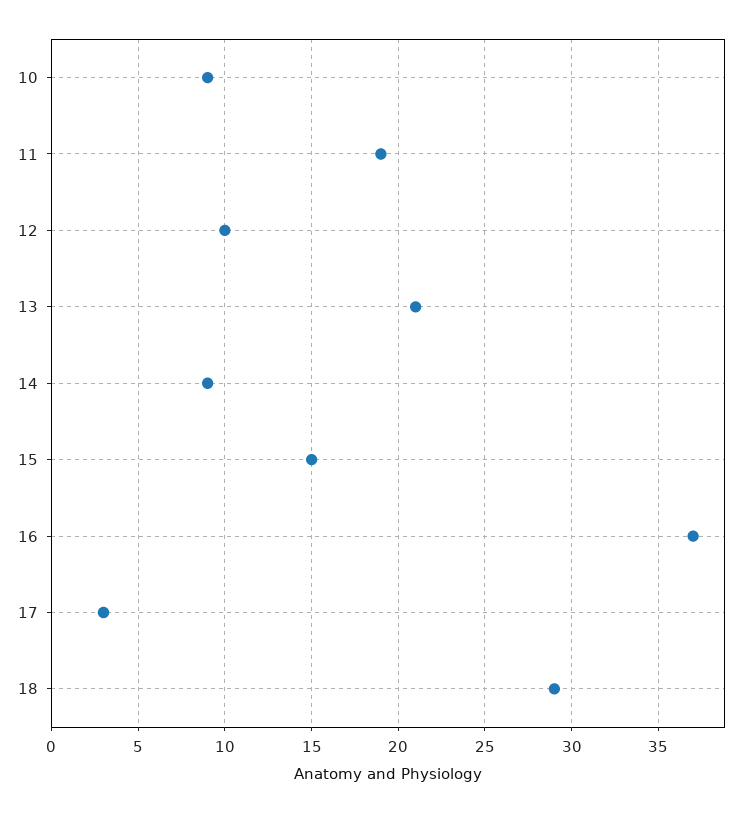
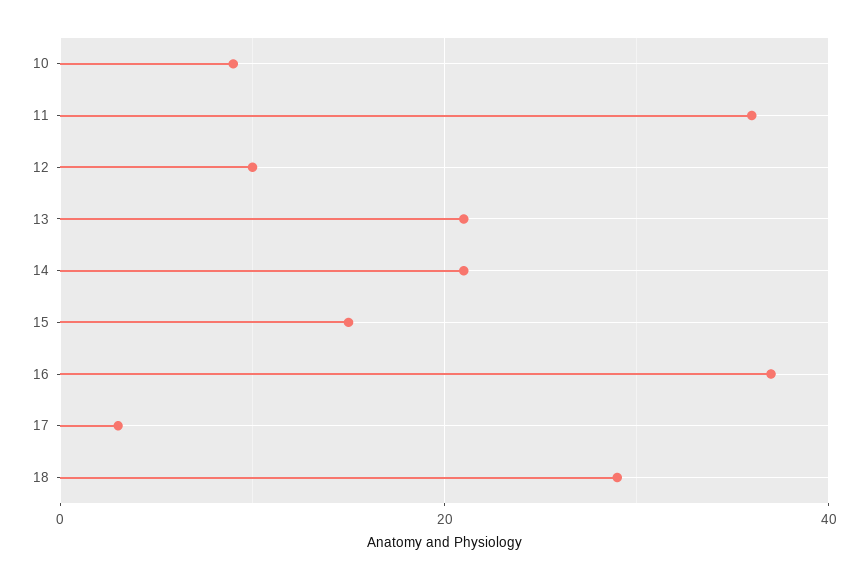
11: 19 -> 35
14: 9 -> 20

